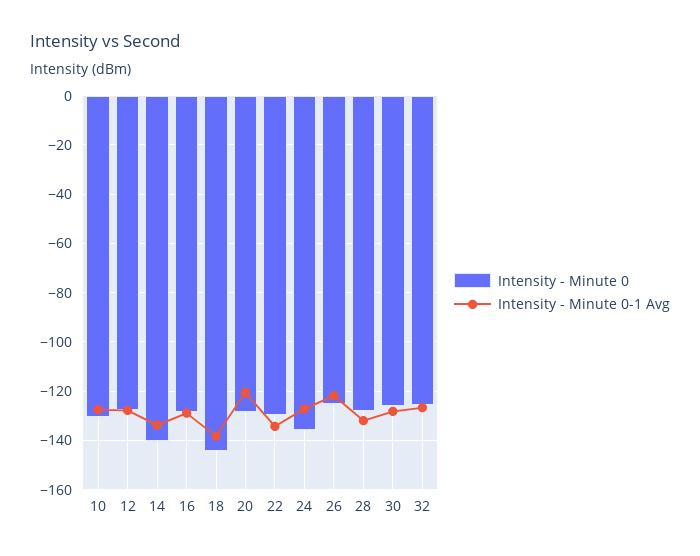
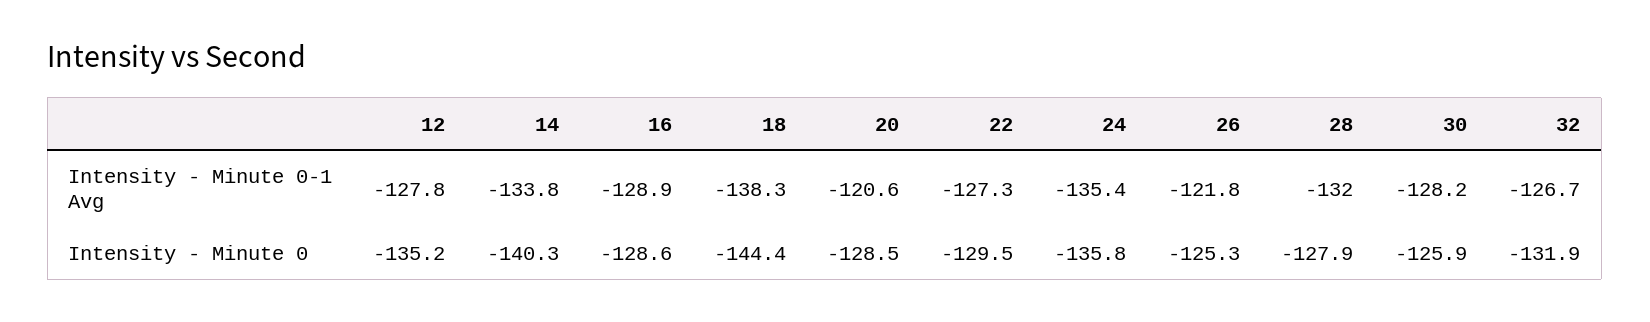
Intensity - Minute 0, 10: -130 -> none
Intensity - Minute 0-1 Avg, 10: -127.5 -> none
Intensity - Minute 0, 12: -127.5 -> -135.2
Intensity - Minute 0-1 Avg, 22: -135 -> -127.3
Intensity - Minute 0-1 Avg, 24: -127.5 -> -135.4
Intensity - Minute 0, 32: -125 -> -131.9

